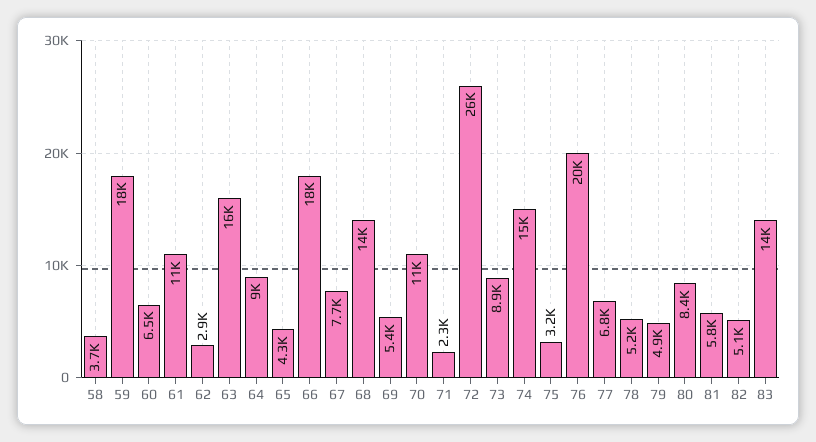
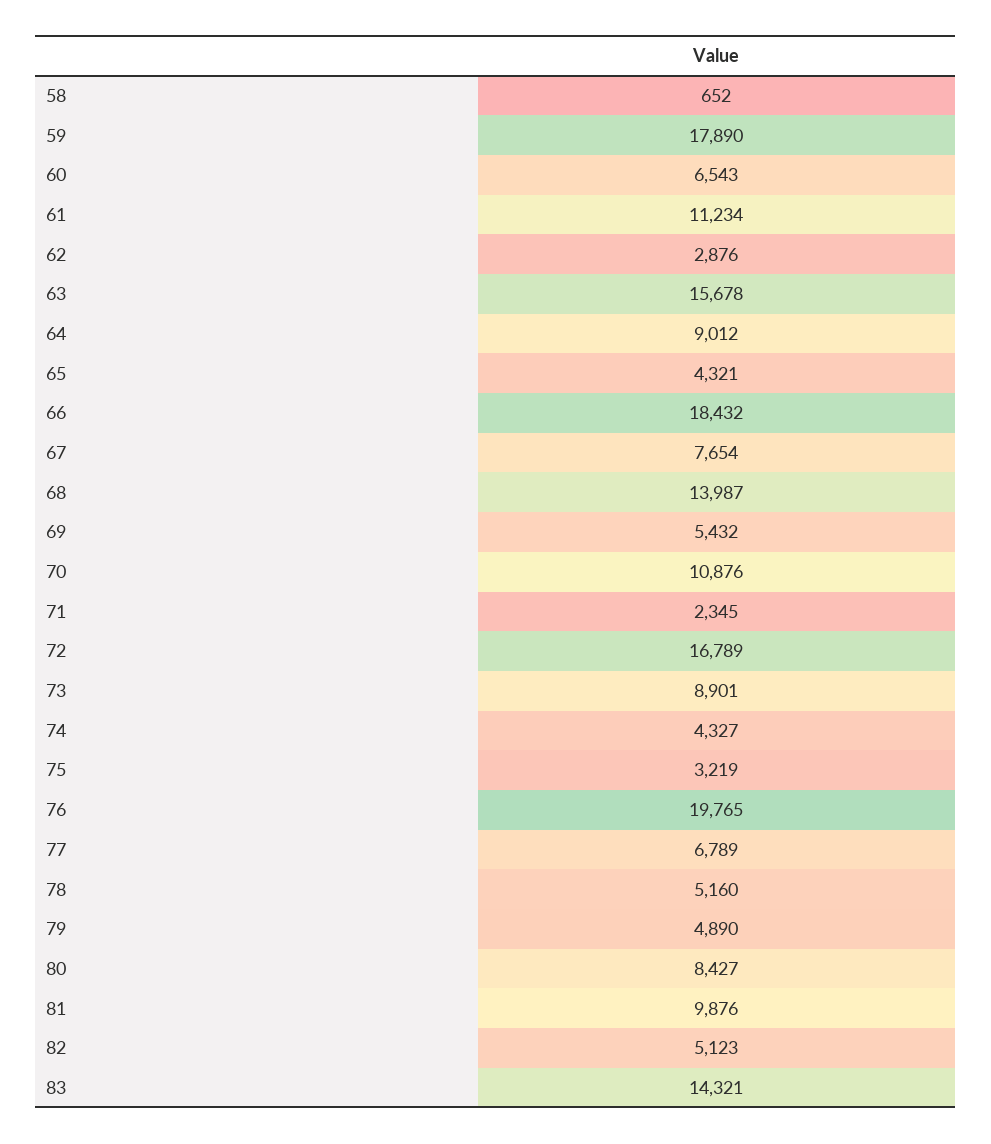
58: 3700 -> 652
72: 26000 -> 16789
74: 15000 -> 4327
81: 5800 -> 9876

